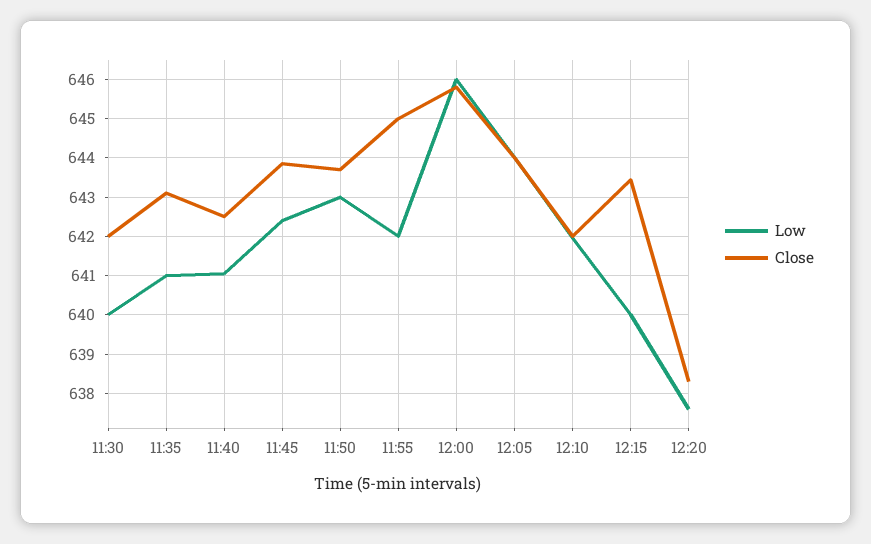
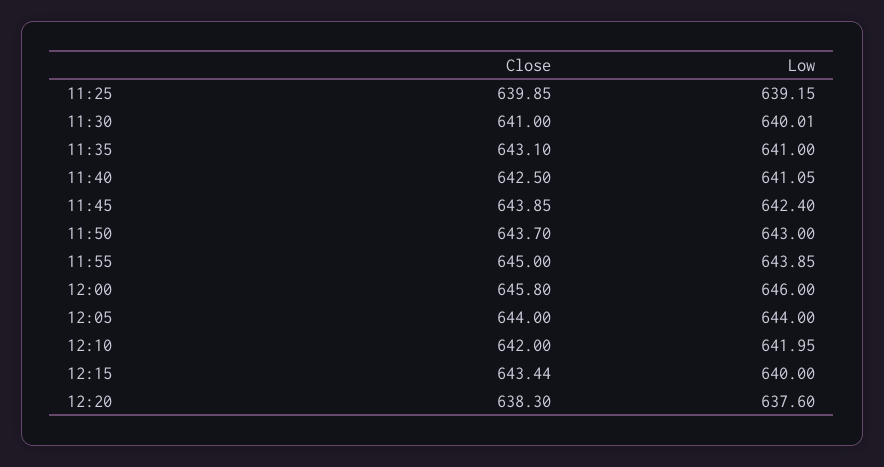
Close, 11:30: 642 -> 641
Low, 11:55: 642 -> 643.85
Close, 11:25: none -> 639.85
Low, 11:25: none -> 639.15

